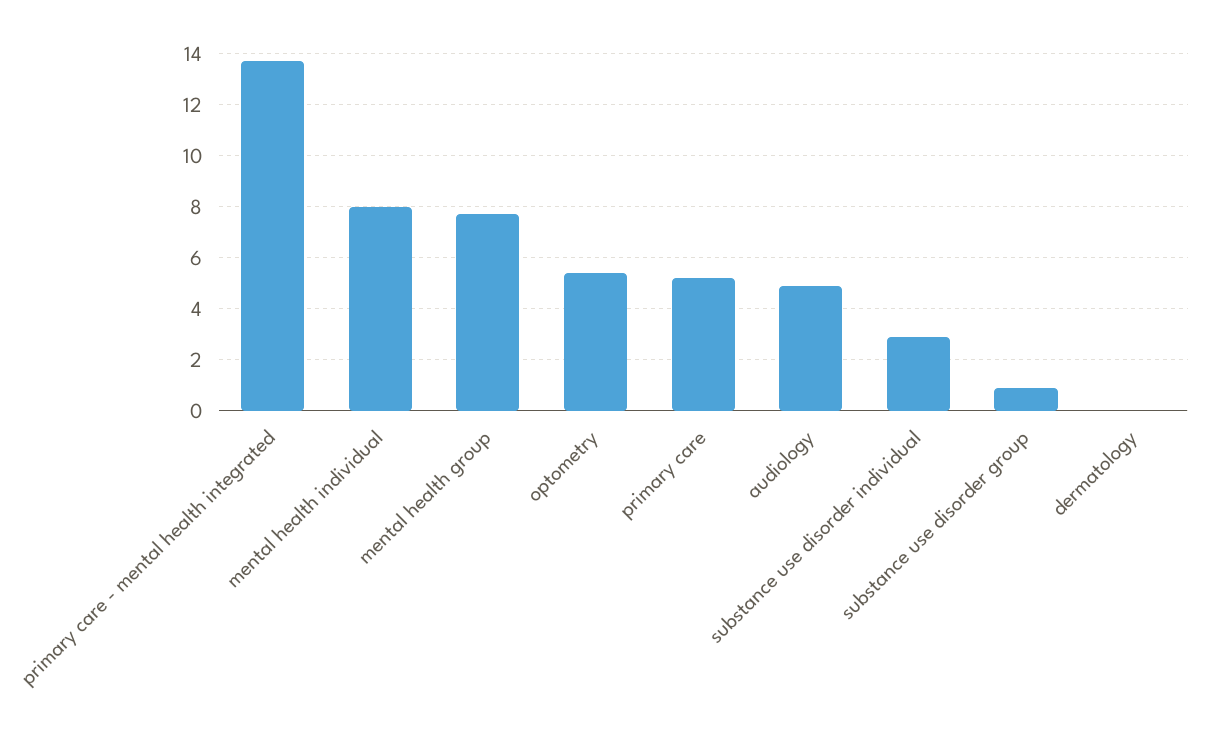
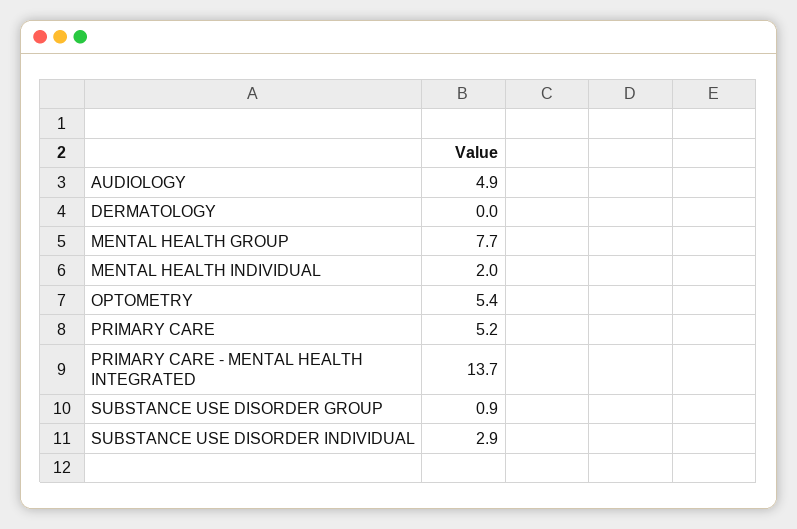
mental health individual: 8 -> 2

